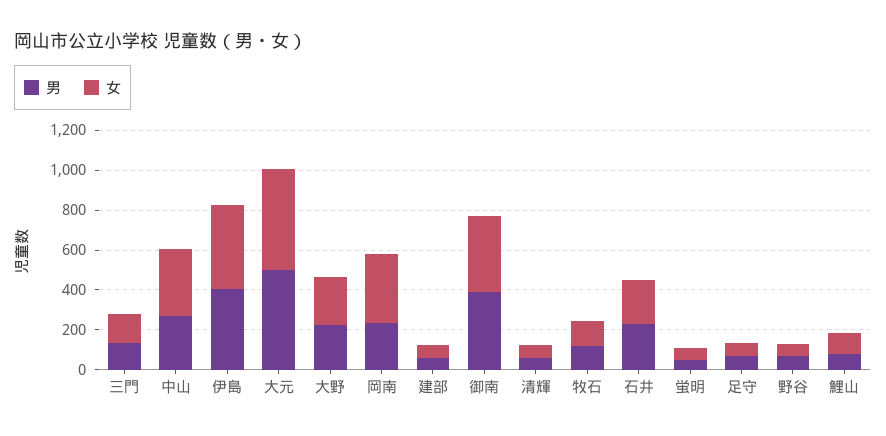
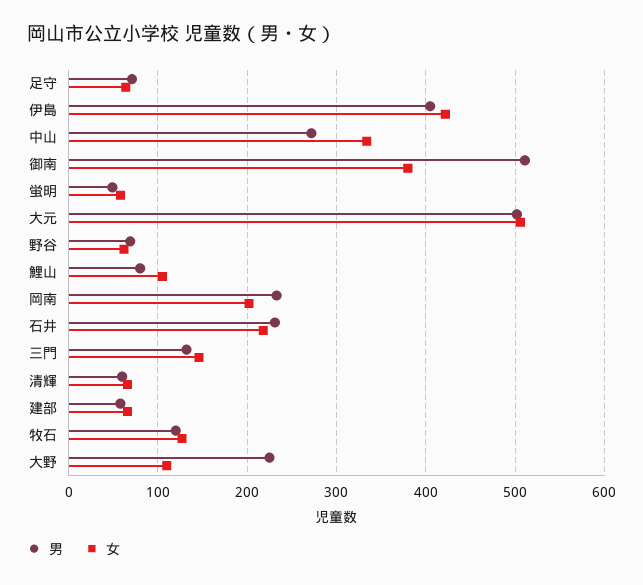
女, 大野: 250 -> 110
女, 岡南: 350 -> 200
男, 御南: 400 -> 510

